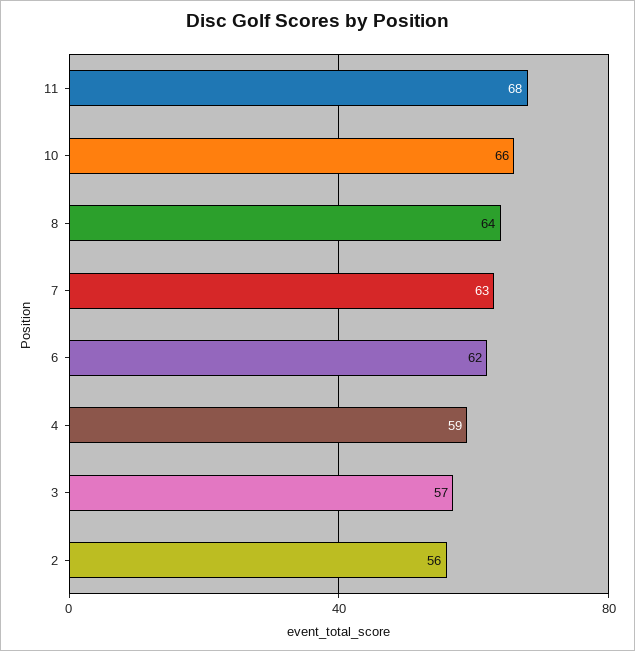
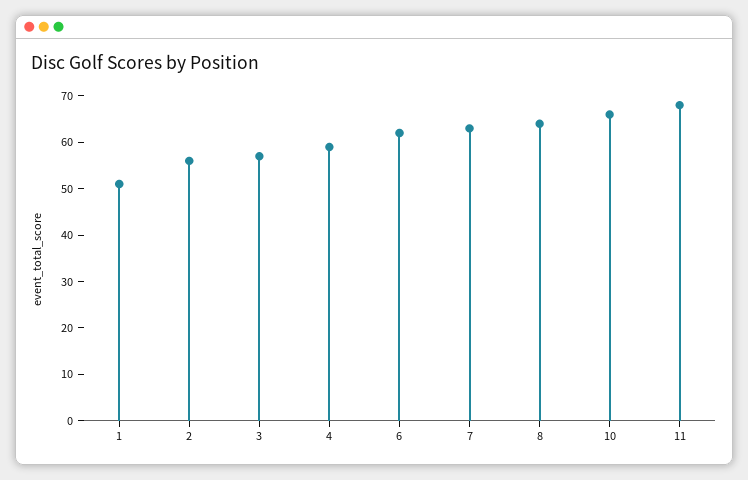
1: none -> 50

